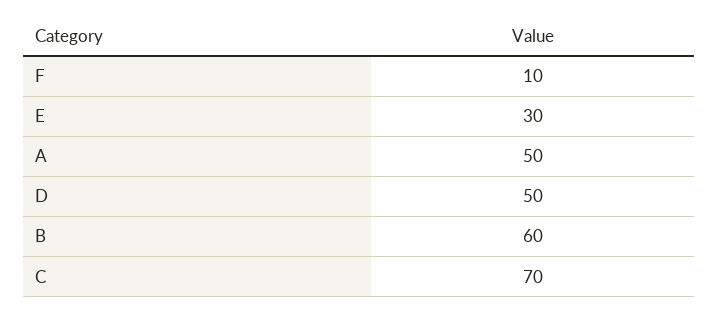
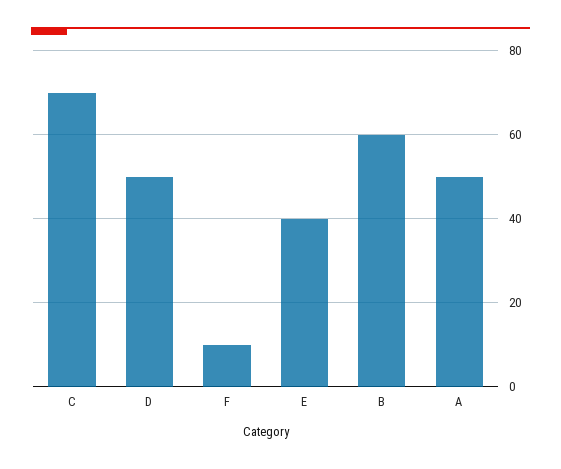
E: 30 -> 40

